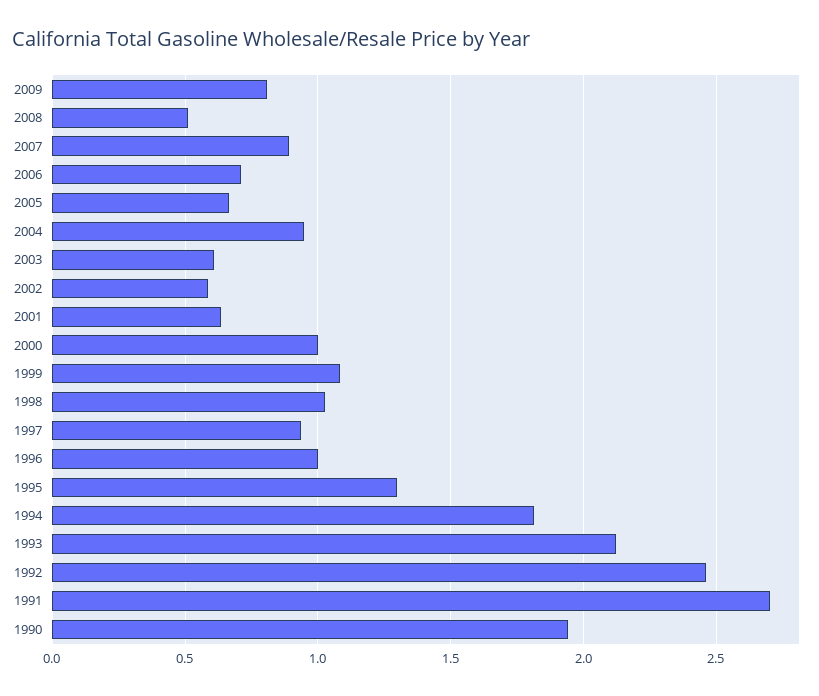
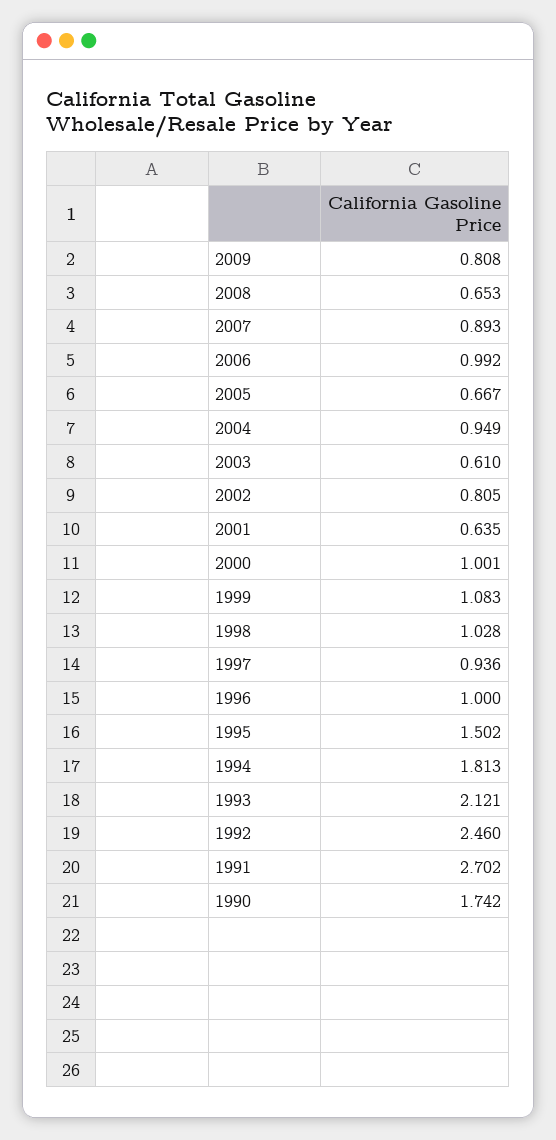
2008: 0.5 -> 0.653
2006: 0.7 -> 0.992
2002: 0.6 -> 0.805
1995: 1.3 -> 1.502
1990: 1.95 -> 1.742

